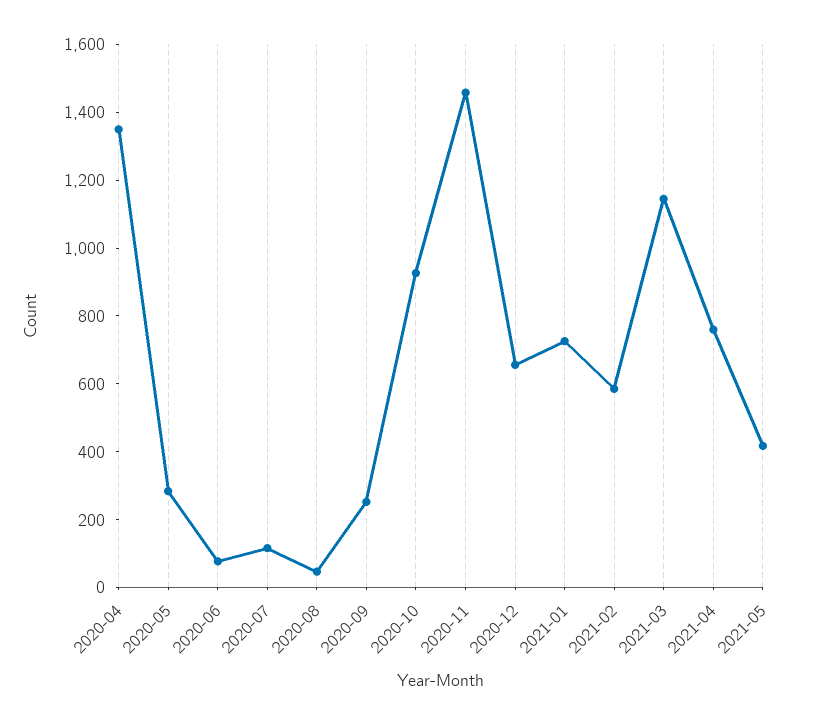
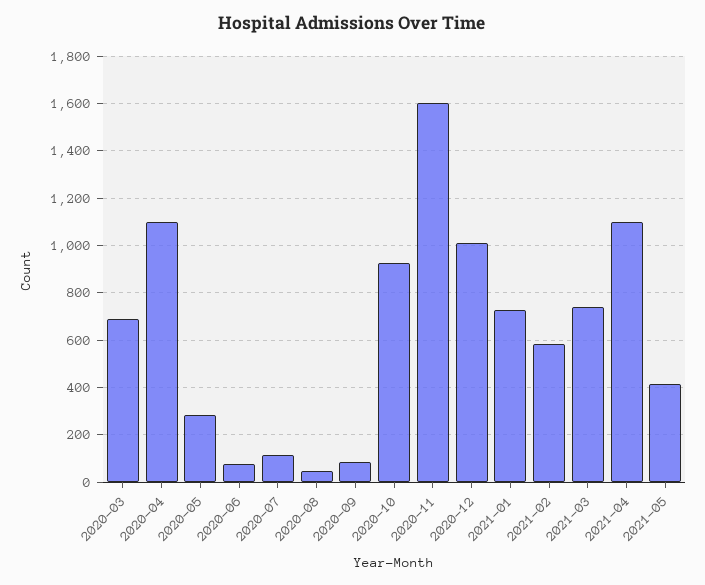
2020-04: 1350 -> 1100
2020-09: 250 -> 100
2020-11: 1450 -> 1600
2020-12: 650 -> 1000
2021-03: 1150 -> 750
2021-04: 750 -> 1100
2020-03: none -> 700

